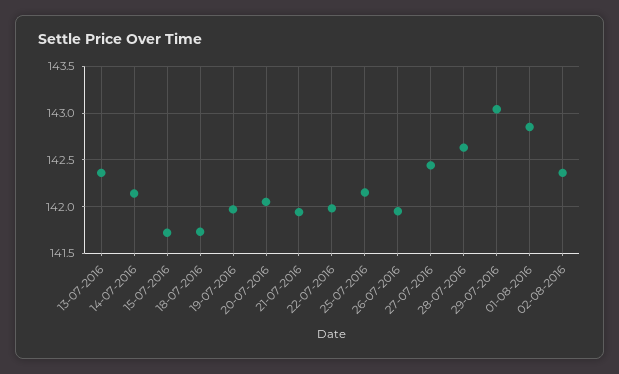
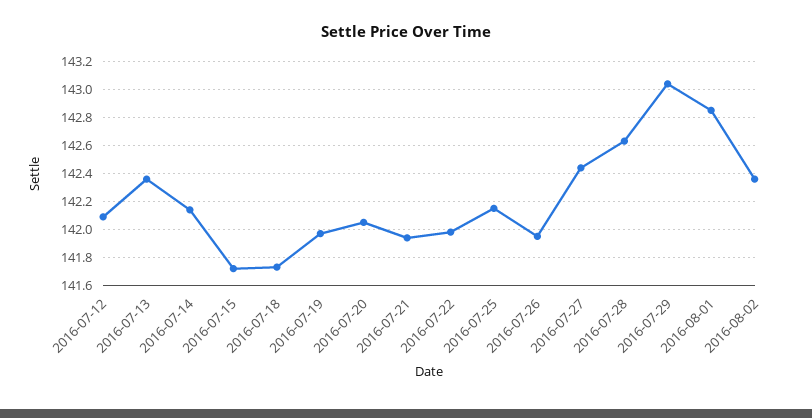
2016-07-12: none -> 142.1

